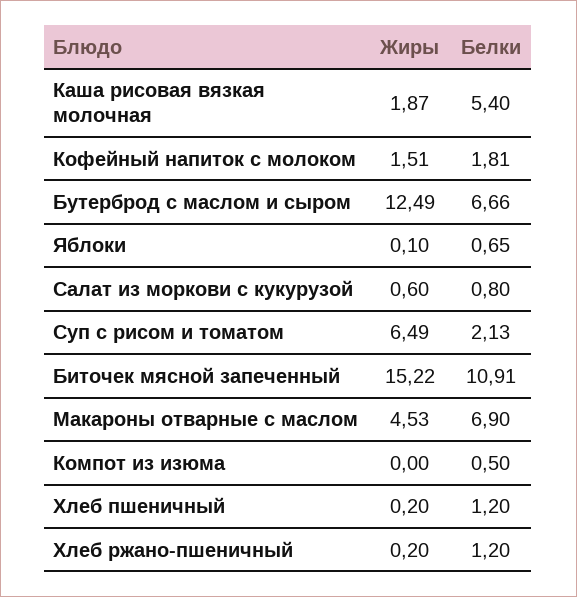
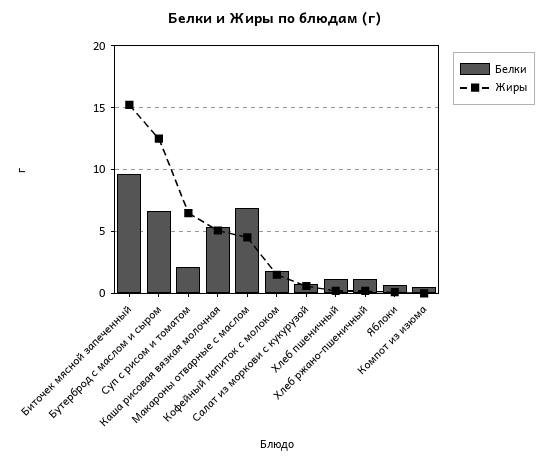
Жиры, Каша рисовая вязкая молочная: 1.87 -> 5
Белки, Биточек мясной запеченный: 10.91 -> 9.5

